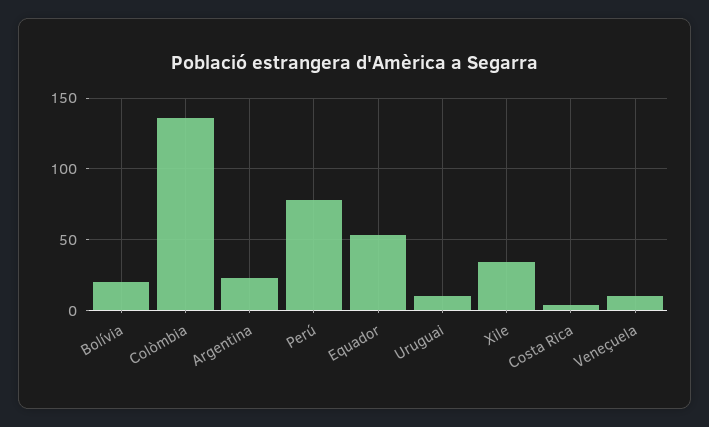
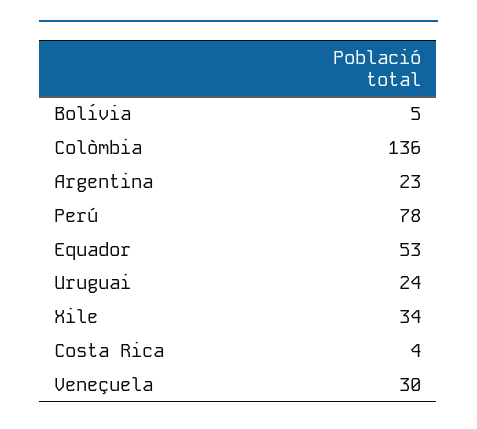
Bolívia: 20 -> 5
Uruguai: 10 -> 24
Veneçuela: 10 -> 30

